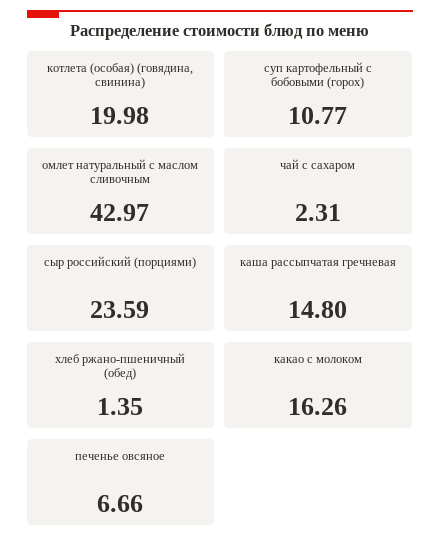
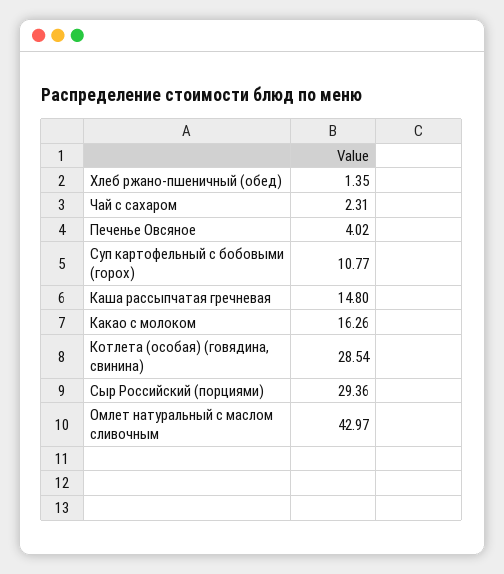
котлета (особая) (говядина, свинина): 19.98 -> 28.54
сыр российский (порциями): 23.59 -> 29.36
печенье овсяное: 6.66 -> 4.02

